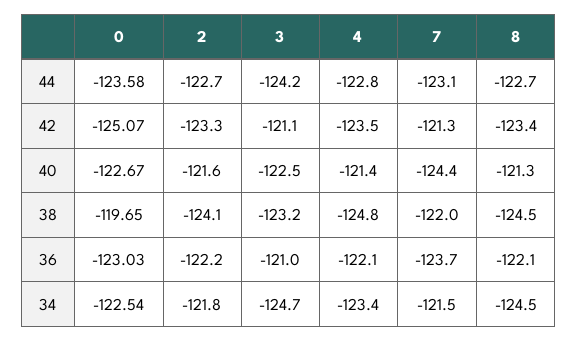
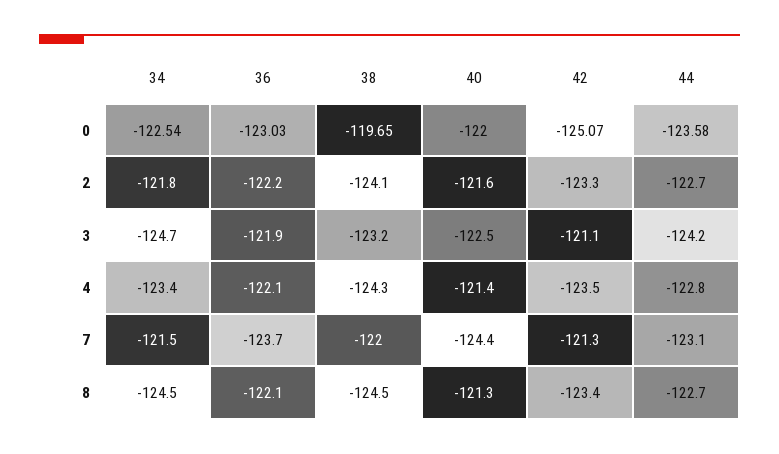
0, 40: -122.67 -> -122
4, 38: -124.8 -> -124.3
3, 36: -121 -> -121.9

